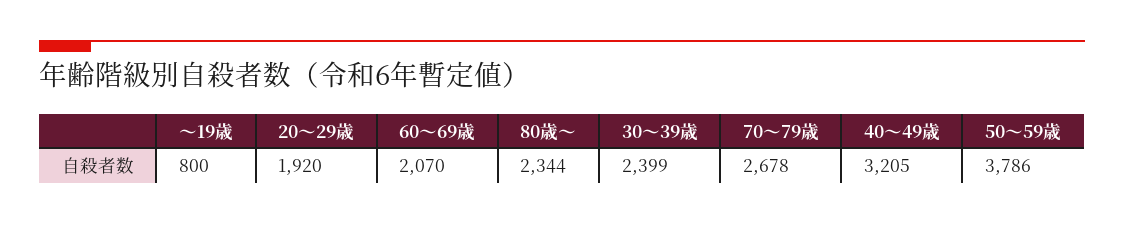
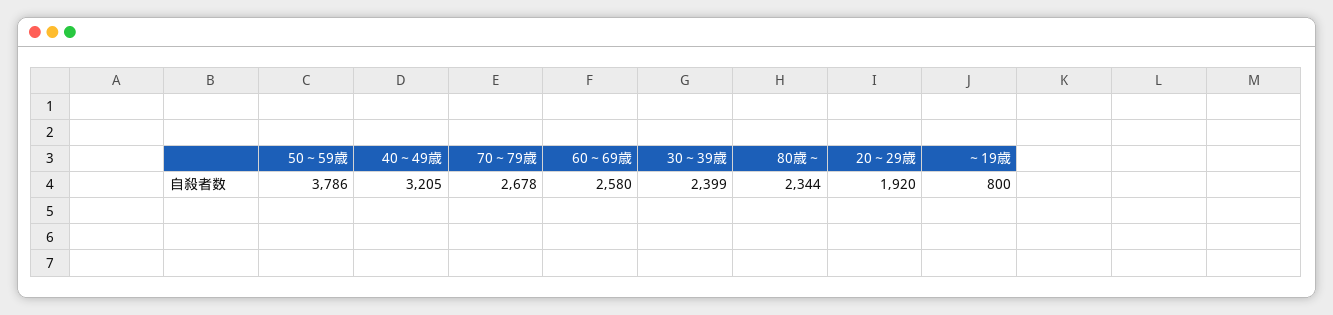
60～69歳: 2070 -> 2580

